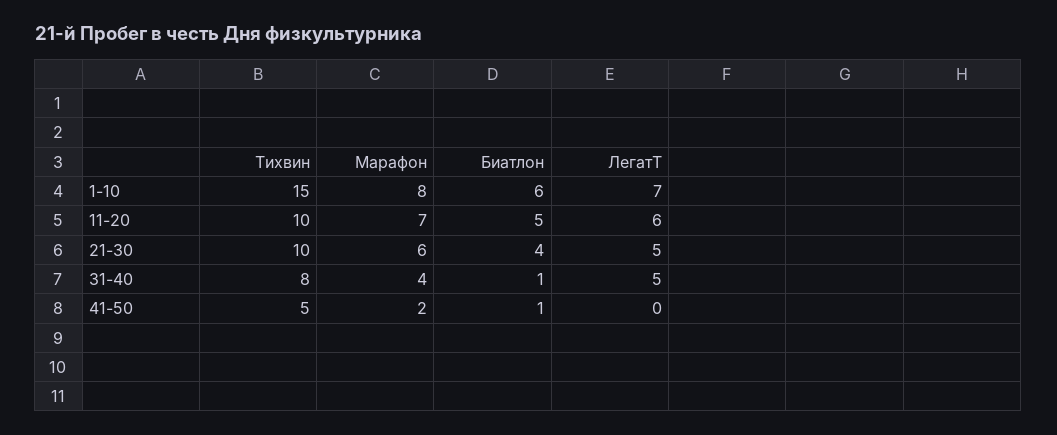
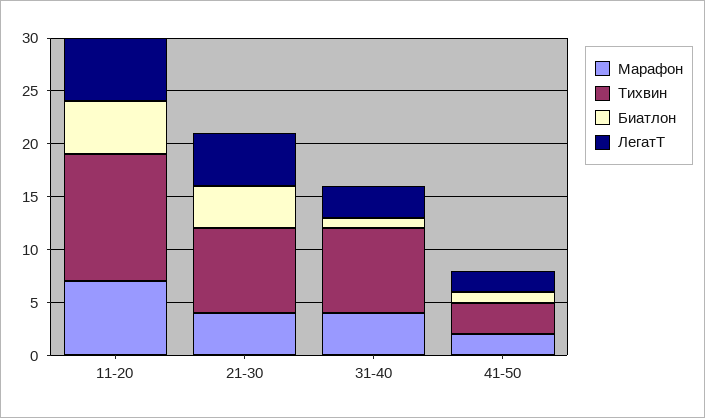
Тихвин, 1-10: 15 -> none
Марафон, 1-10: 8 -> none
Биатлон, 1-10: 6 -> none
ЛегатТ, 1-10: 7 -> none
Тихвин, 11-20: 10 -> 12
Тихвин, 21-30: 10 -> 8
Марафон, 21-30: 6 -> 4
ЛегатТ, 31-40: 5 -> 3
Тихвин, 41-50: 5 -> 3
ЛегатТ, 41-50: 0 -> 2

